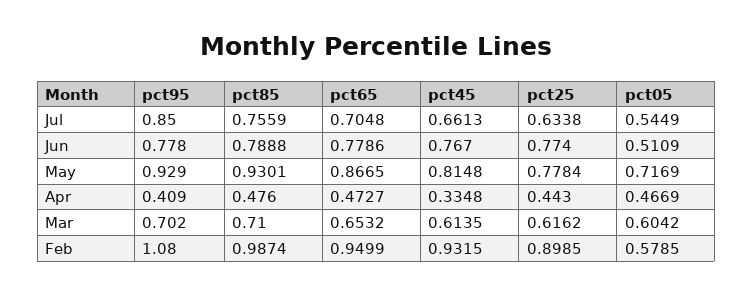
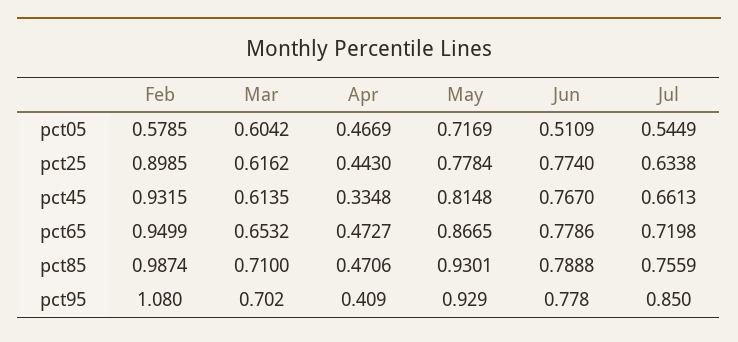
pct65, Jul: 0.7048 -> 0.7198
pct85, Apr: 0.476 -> 0.4706

